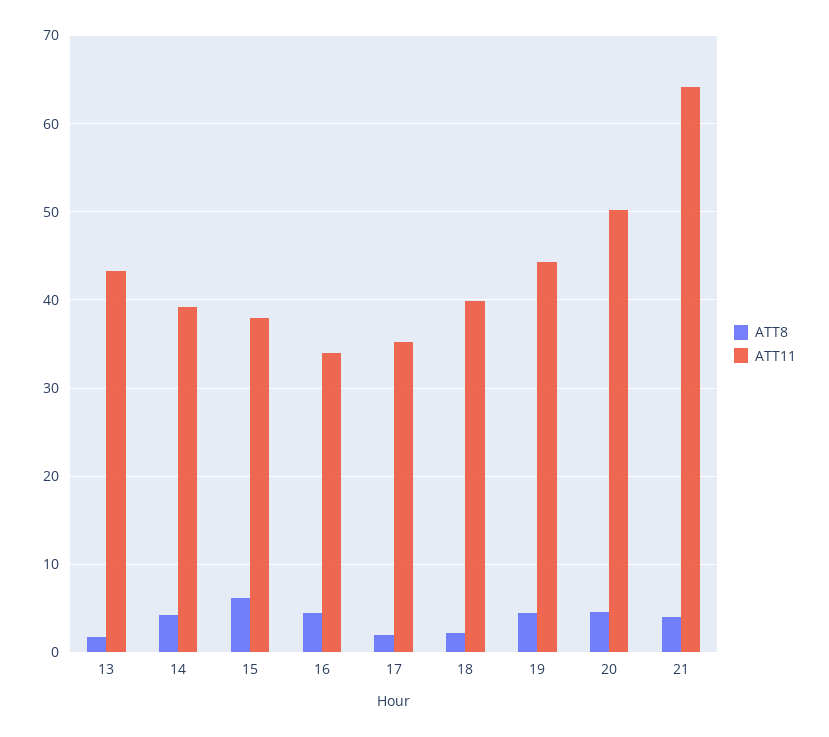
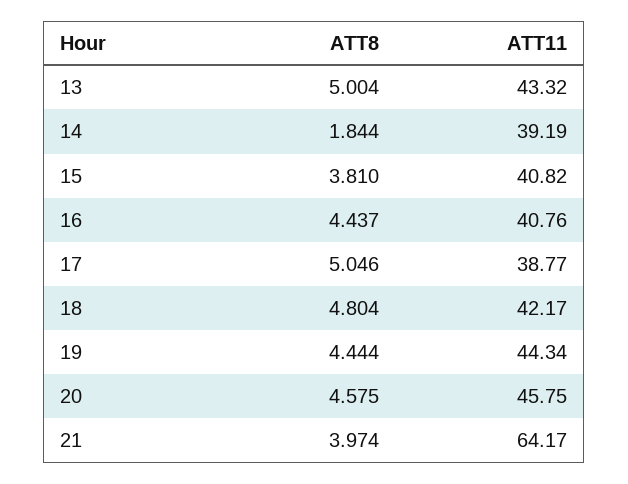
ATT8, 13: 2 -> 5.004
ATT8, 14: 4 -> 1.844
ATT8, 15: 6 -> 3.81
ATT11, 15: 38 -> 40.82
ATT11, 16: 34 -> 40.76
ATT8, 17: 2 -> 5.046
ATT11, 17: 35 -> 38.77
ATT8, 18: 2 -> 4.804
ATT11, 18: 40 -> 42.17
ATT11, 20: 50 -> 45.75

